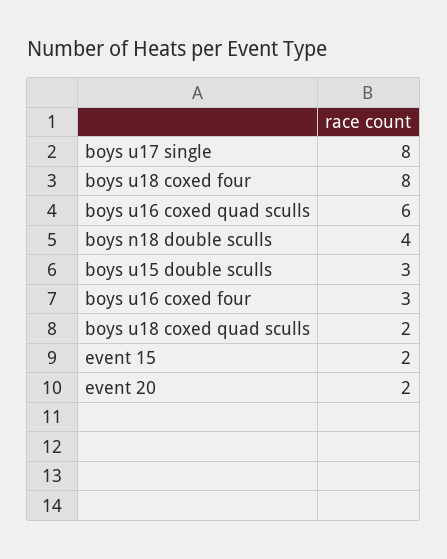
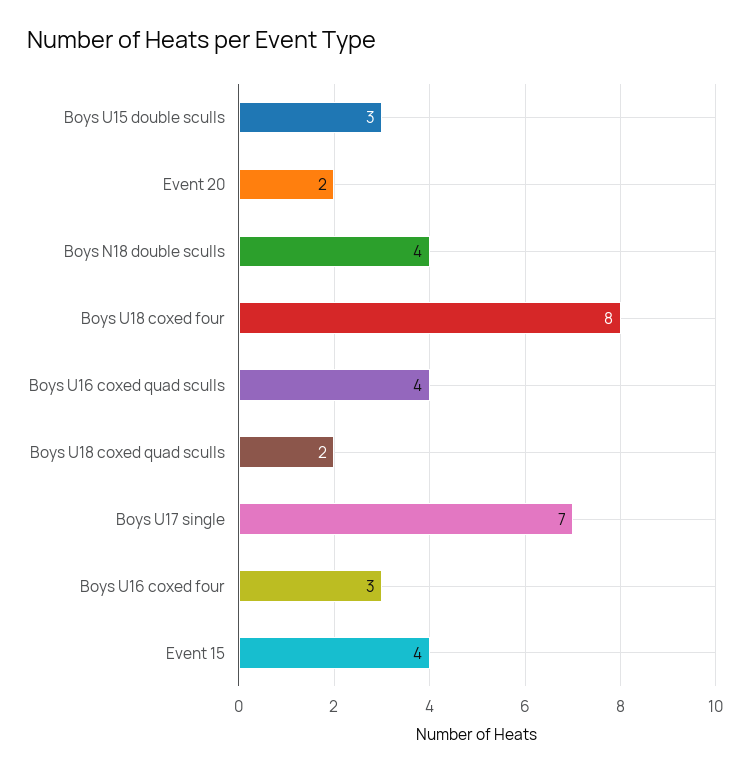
boys u17 single: 8 -> 7
boys u16 coxed quad sculls: 6 -> 4
event 15: 2 -> 4

